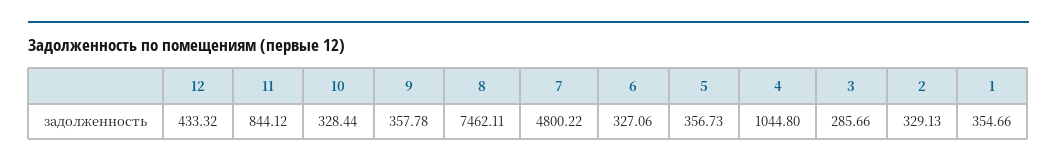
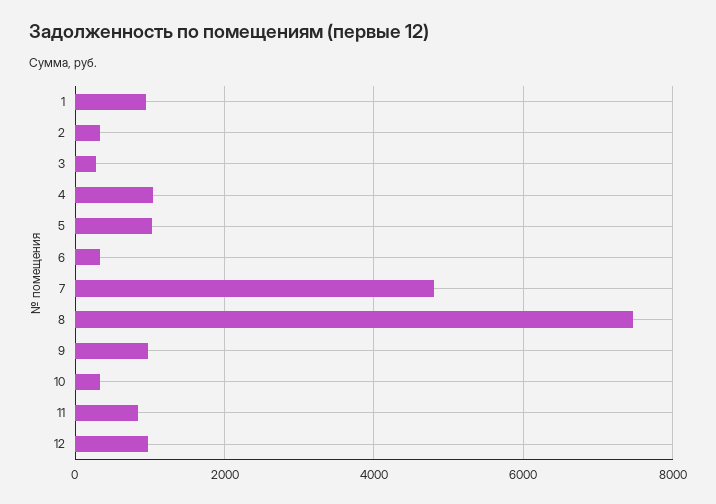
12: 433.32 -> 1000
9: 357.78 -> 1000
5: 356.73 -> 1000
1: 354.66 -> 1000

